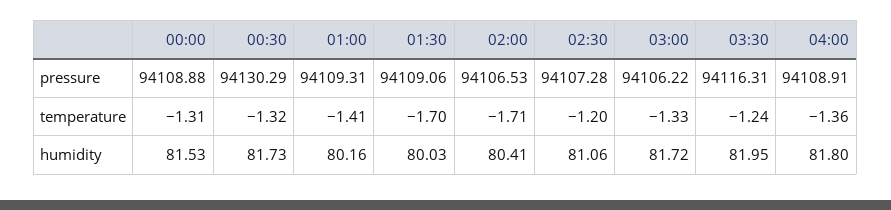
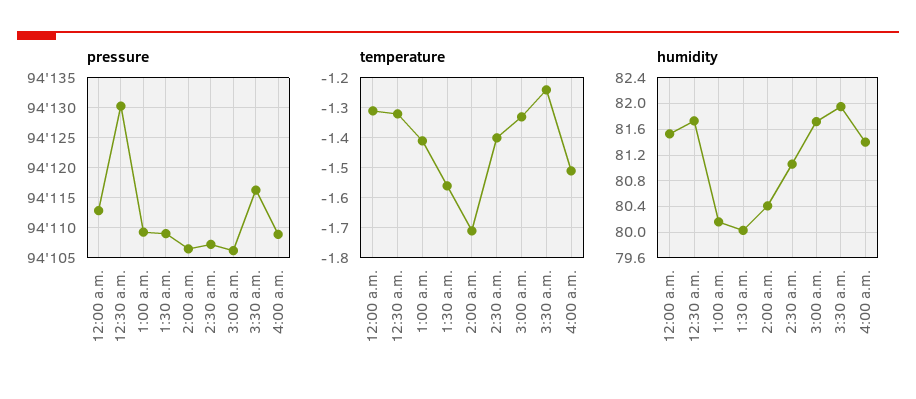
pressure, 00:00: 94108.88 -> 94113
temperature, 01:30: -1.7 -> -1.55
temperature, 02:30: -1.2 -> -1.4
temperature, 04:00: -1.36 -> -1.5
humidity, 04:00: 81.8 -> 81.4

